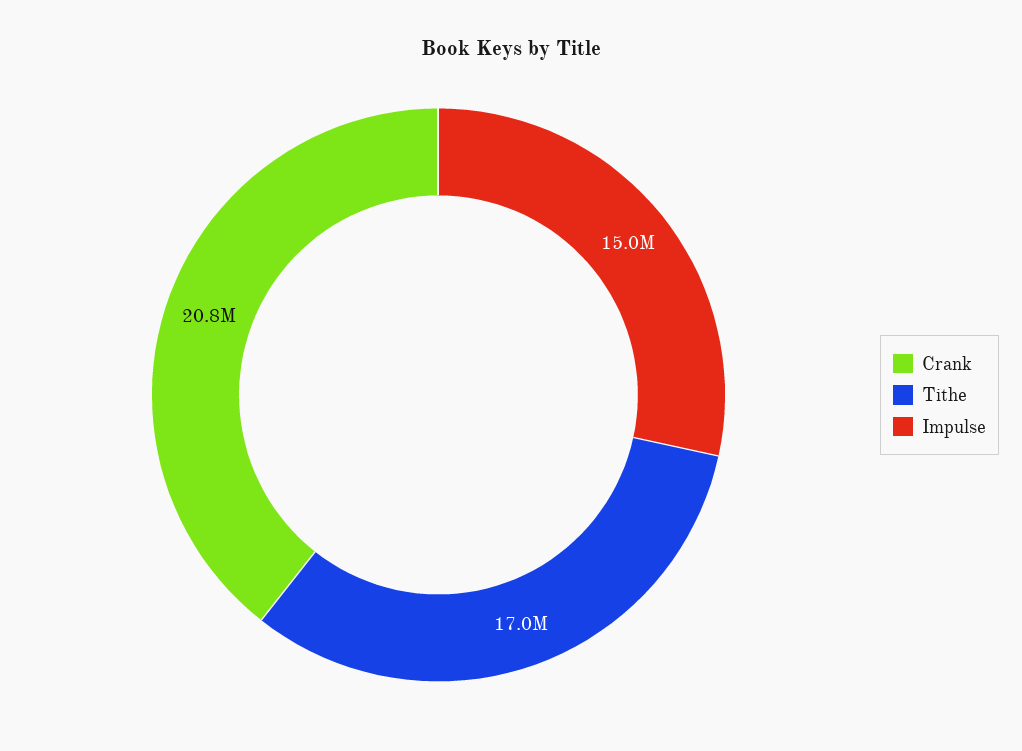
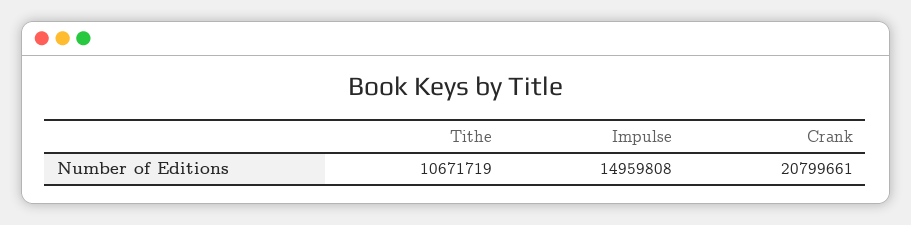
Tithe: 17000000 -> 10671719

